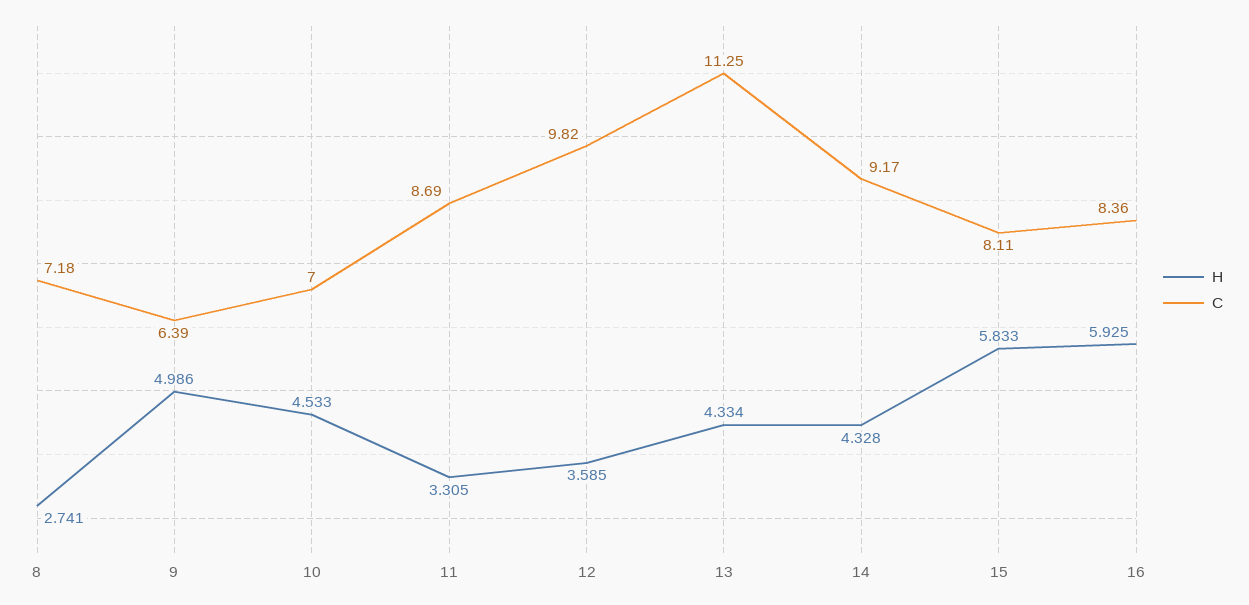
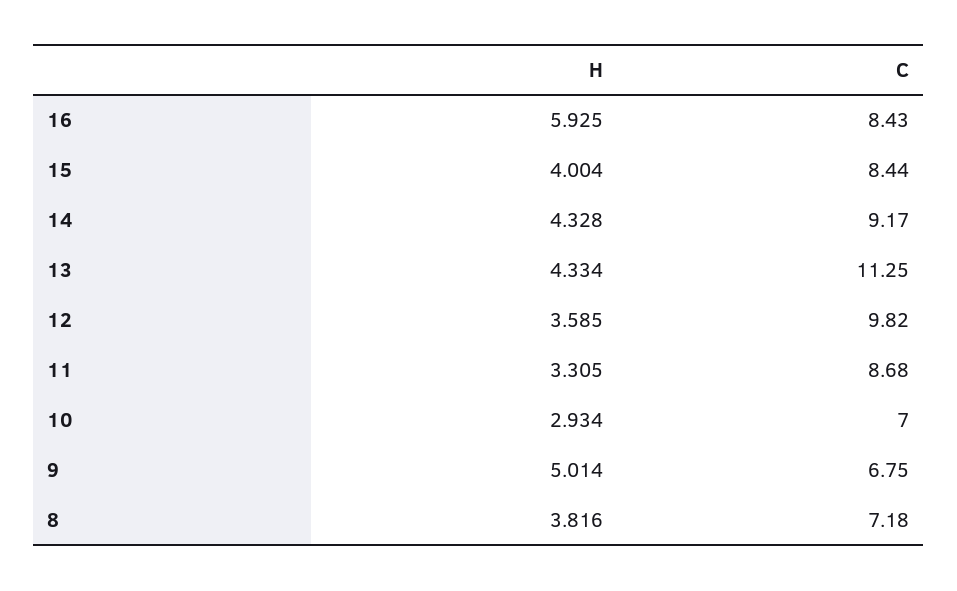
H, 8: 2.741 -> 3.816
H, 9: 4.986 -> 5.014
C, 9: 6.39 -> 6.75
H, 10: 4.533 -> 2.934
C, 11: 8.69 -> 8.68
H, 15: 5.833 -> 4.004
C, 15: 8.11 -> 8.44
C, 16: 8.36 -> 8.43

